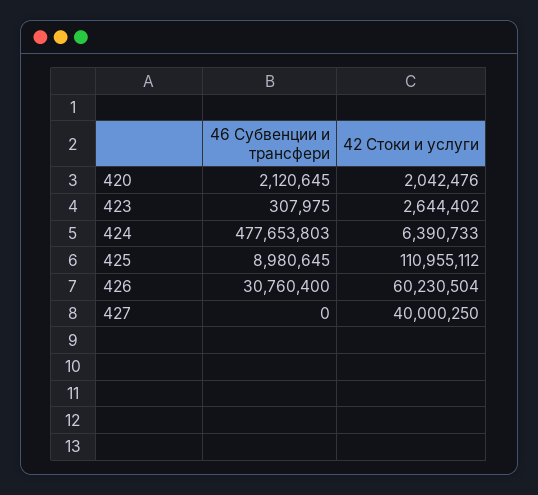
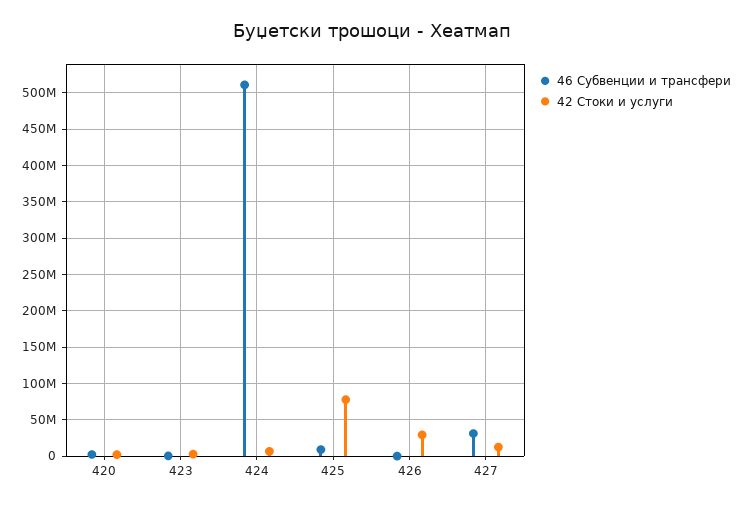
46 Субвенции и трансфери, 424: 477653803 -> 510000000
42 Стоки и услуги, 425: 110955112 -> 80000000
46 Субвенции и трансфери, 426: 30760400 -> 0
42 Стоки и услуги, 426: 60230504 -> 30000000
46 Субвенции и трансфери, 427: 0 -> 30000000
42 Стоки и услуги, 427: 40000250 -> 10000000

